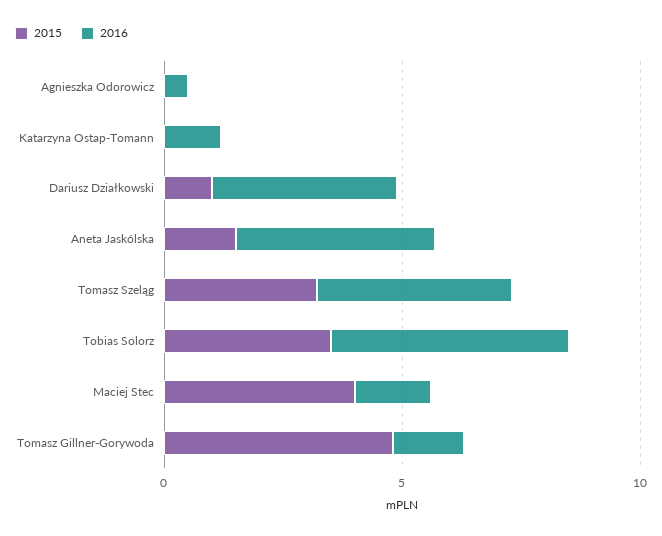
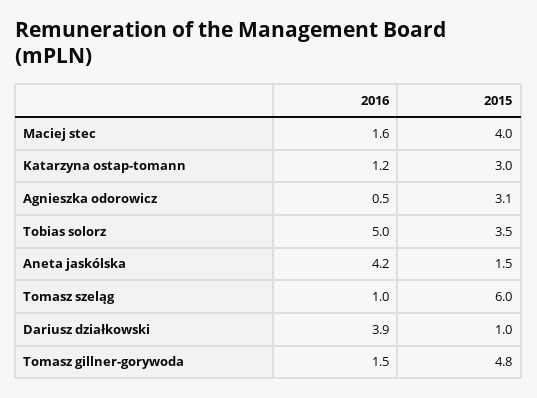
2015, Agnieszka Odorowicz: 0 -> 3.1
2015, Katarzyna Ostap-Tomann: 0 -> 3
2015, Tomasz Szeląg: 3 -> 6
2016, Tomasz Szeląg: 4 -> 1

